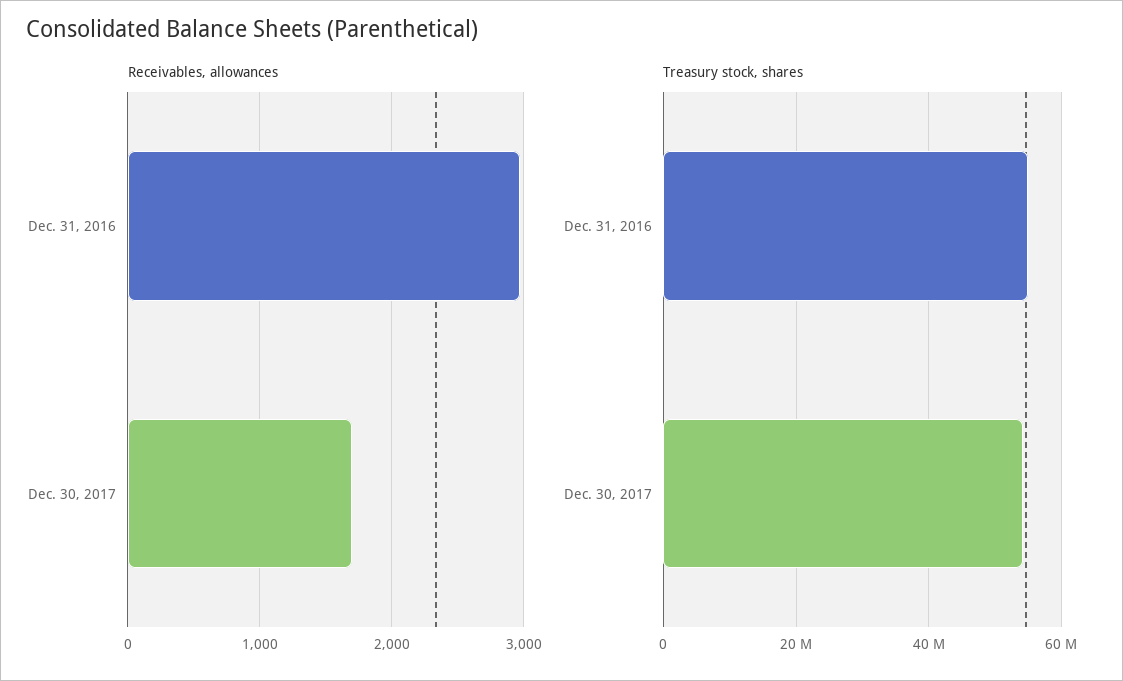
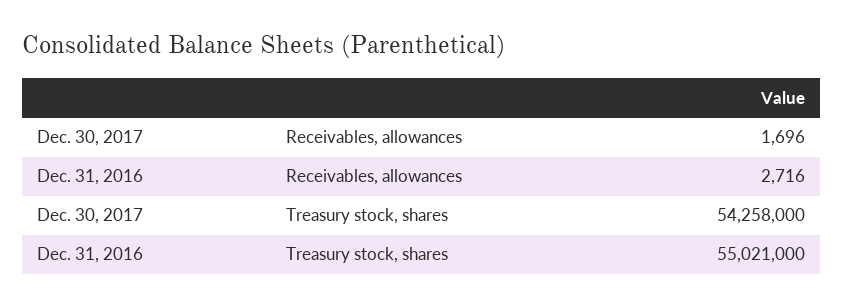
Receivables, allowances, Dec. 31, 2016: 3000 -> 2716

